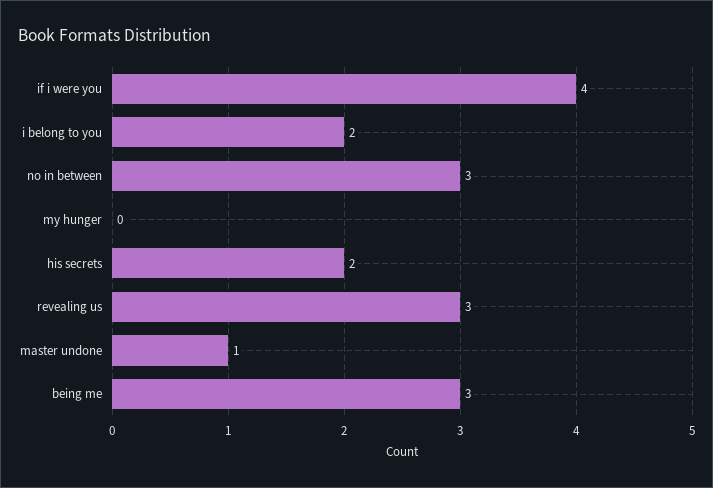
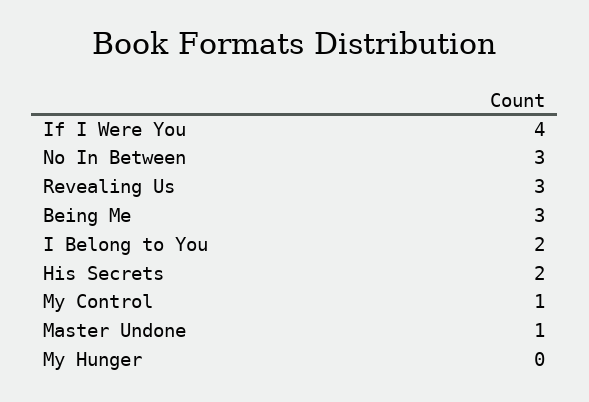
My Control: none -> 1

